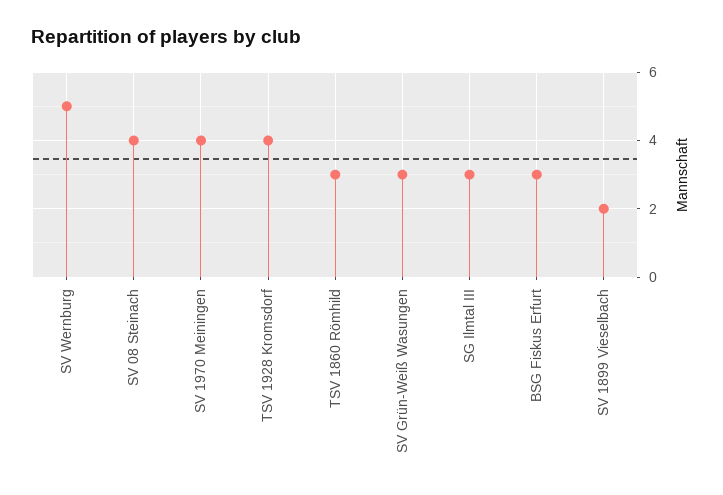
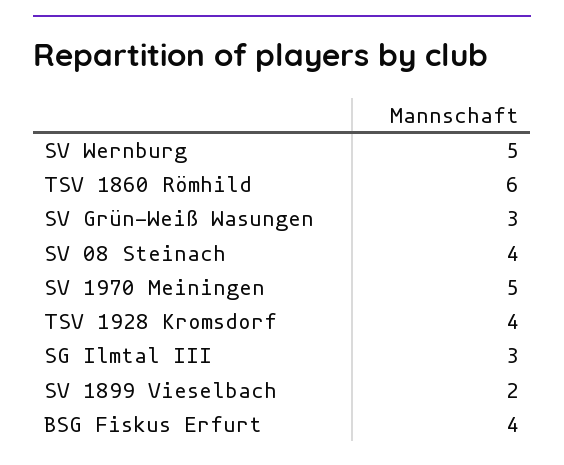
SV 1970 Meiningen: 4 -> 5
TSV 1860 Römhild: 3 -> 6
BSG Fiskus Erfurt: 3 -> 4

